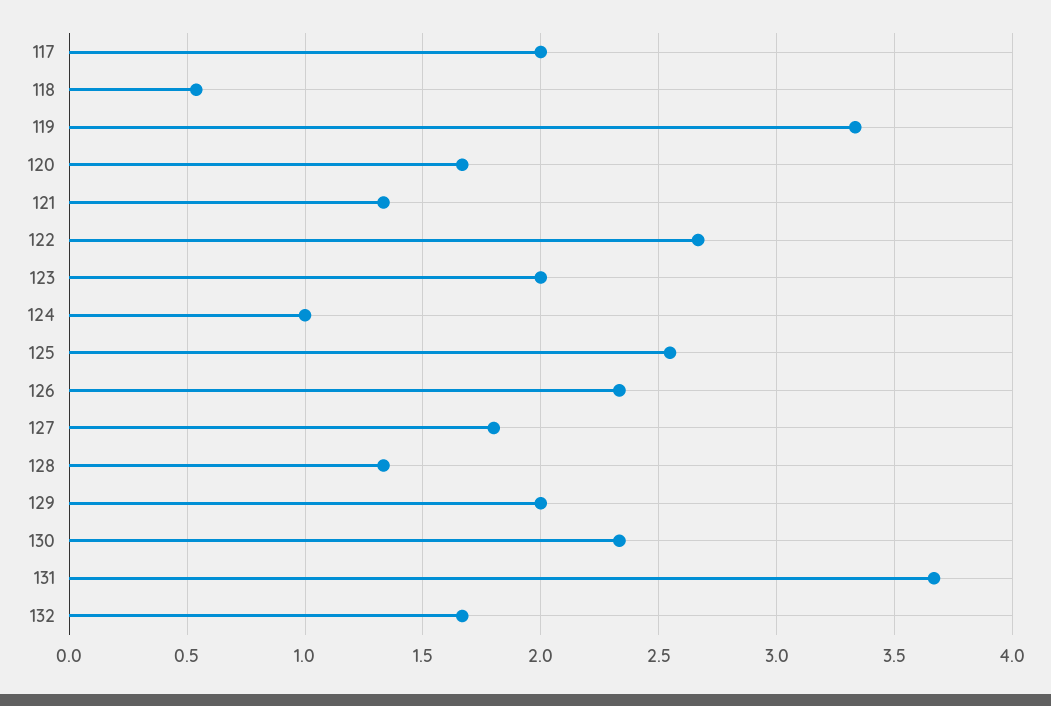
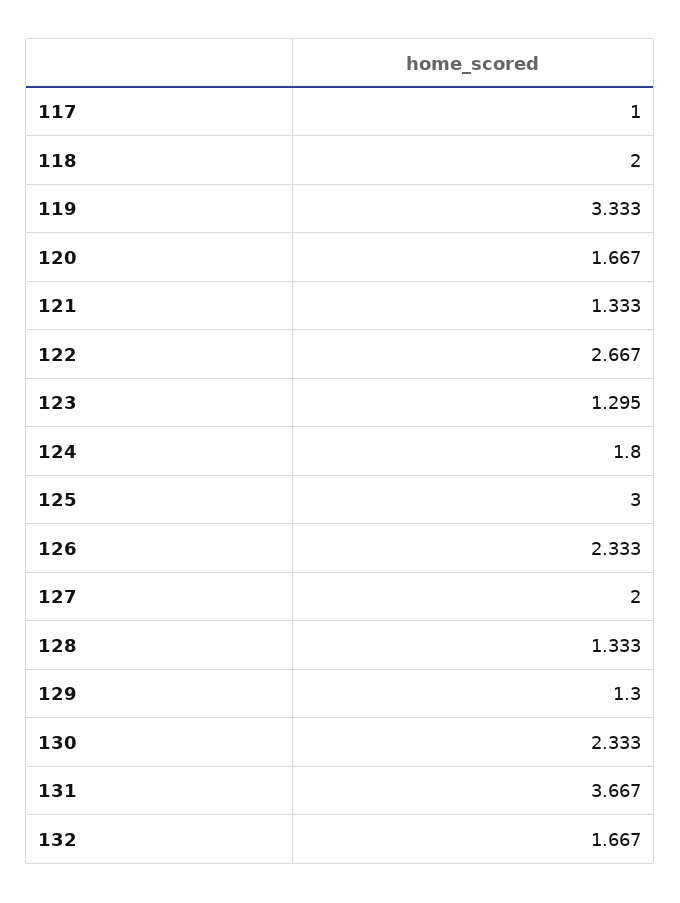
117: 2 -> 1
118: 0.55 -> 2
123: 2 -> 1.295
124: 1 -> 1.8
125: 2.55 -> 3
127: 1.8 -> 2
129: 2 -> 1.3

